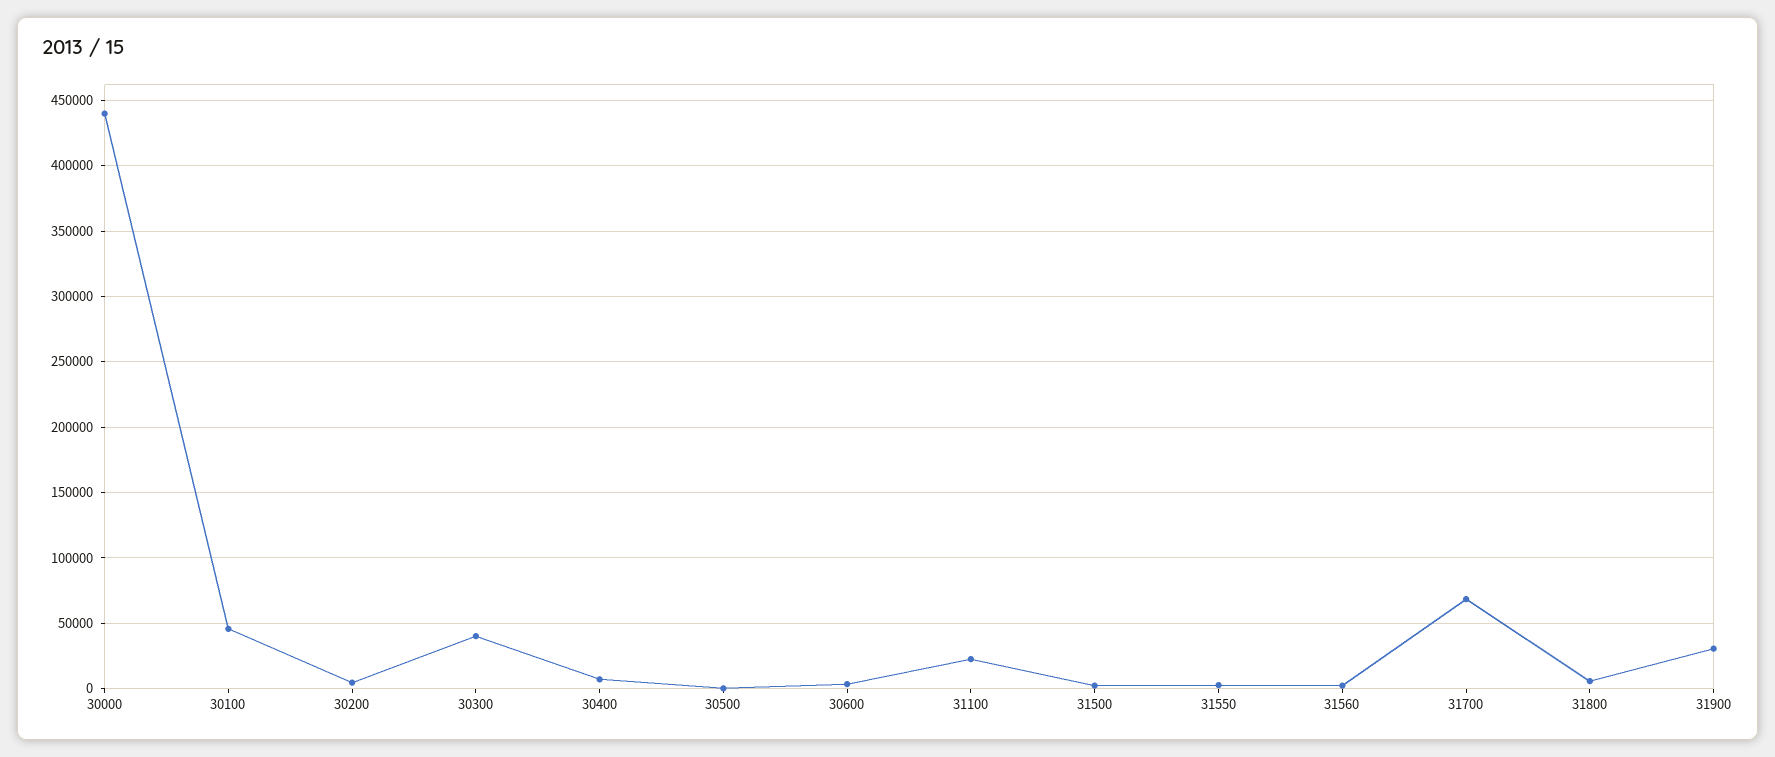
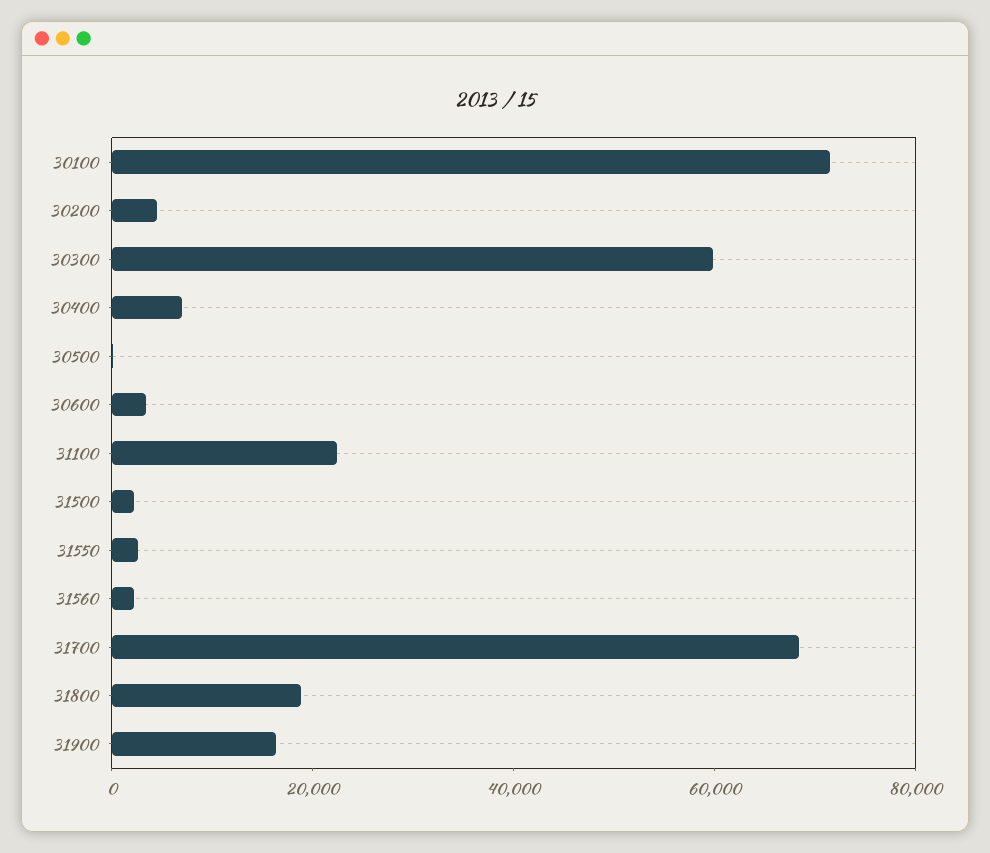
30000: 440000 -> none
30100: 45000 -> 70000
30300: 40000 -> 60000
31800: 5000 -> 20000
31900: 30000 -> 15000

